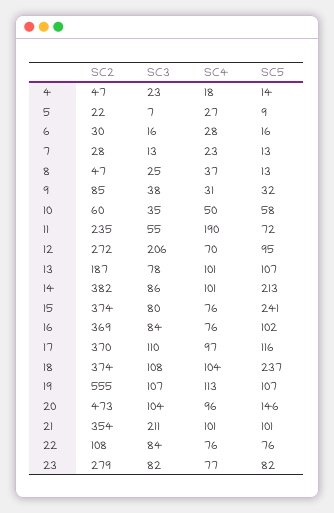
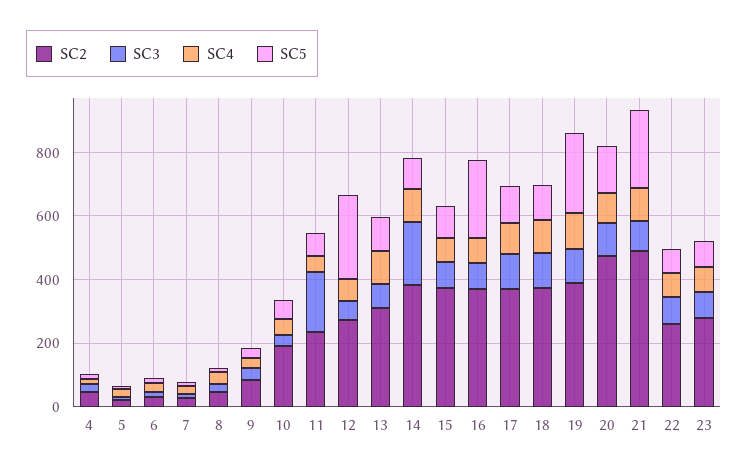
SC2, 10: 60 -> 200
SC3, 11: 55 -> 200
SC4, 11: 190 -> 50
SC3, 12: 206 -> 50
SC5, 12: 95 -> 250
SC2, 13: 187 -> 300
SC3, 14: 86 -> 200
SC5, 14: 213 -> 100
SC5, 15: 241 -> 100
SC5, 16: 102 -> 250
SC5, 18: 237 -> 100
SC2, 19: 555 -> 400
SC5, 19: 107 -> 250
SC2, 21: 354 -> 500
SC3, 21: 211 -> 100
SC5, 21: 101 -> 250
SC2, 22: 108 -> 250

